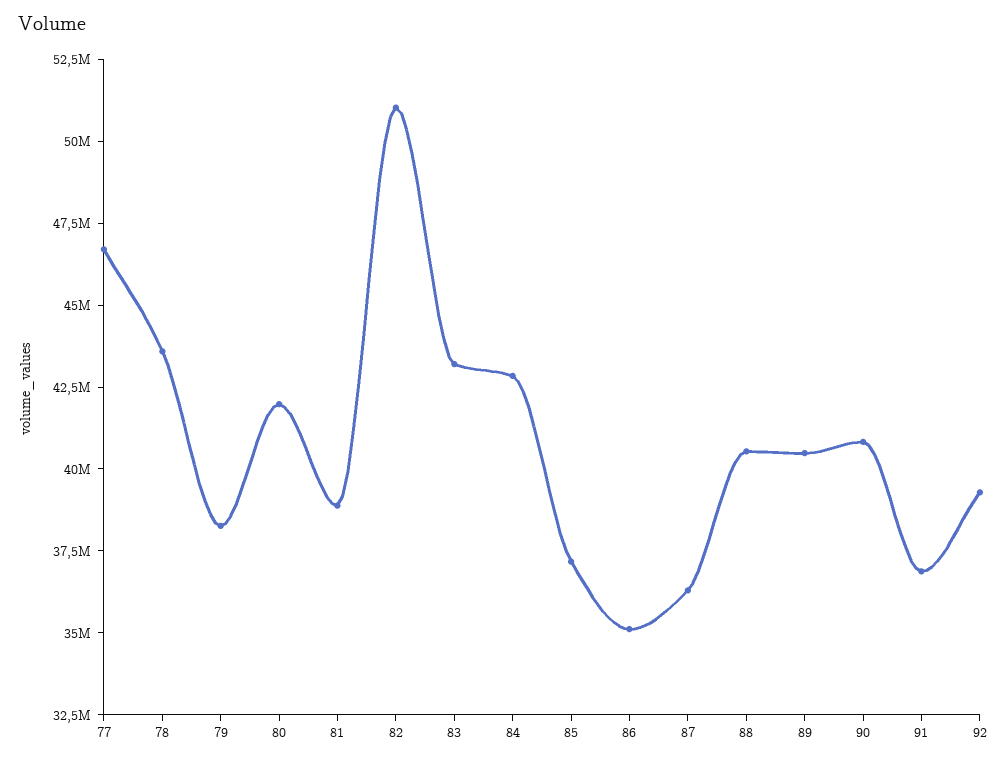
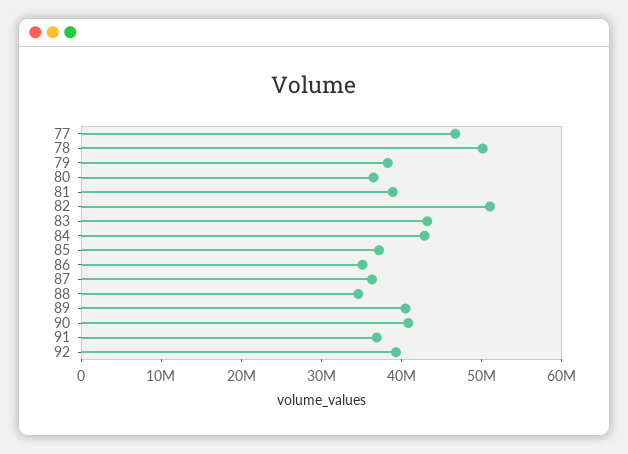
78: 43500000 -> 50000000
80: 42000000 -> 36000000
88: 40500000 -> 34000000

